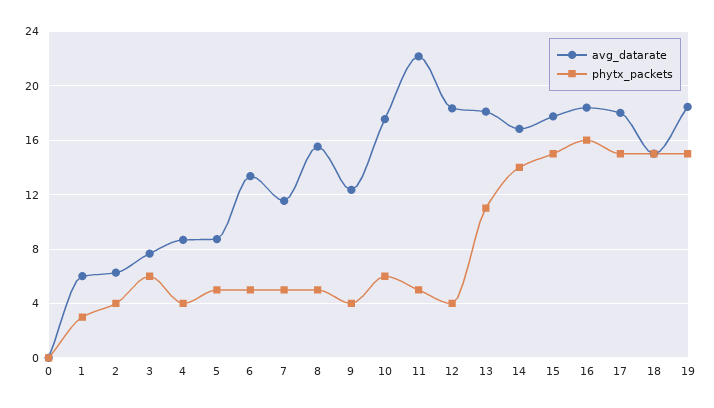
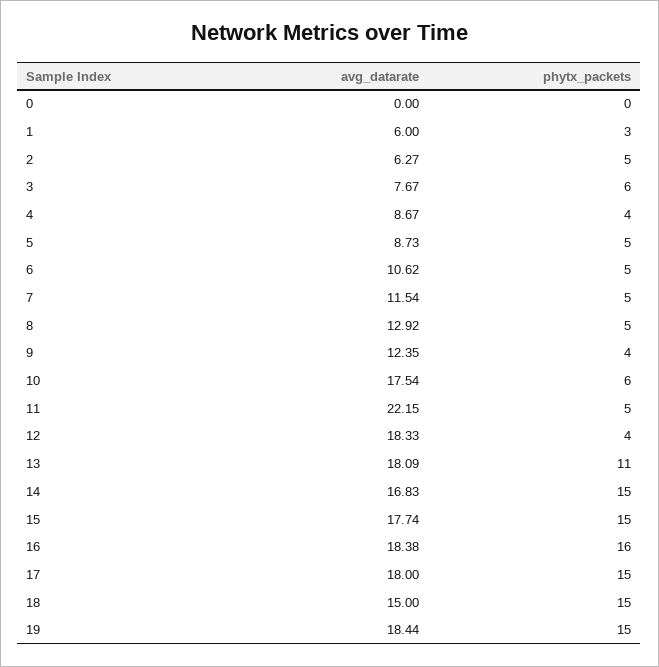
phytx_packets, 2: 4 -> 5
avg_datarate, 6: 13.5 -> 10.62
avg_datarate, 8: 15.5 -> 12.92
phytx_packets, 14: 14 -> 15

